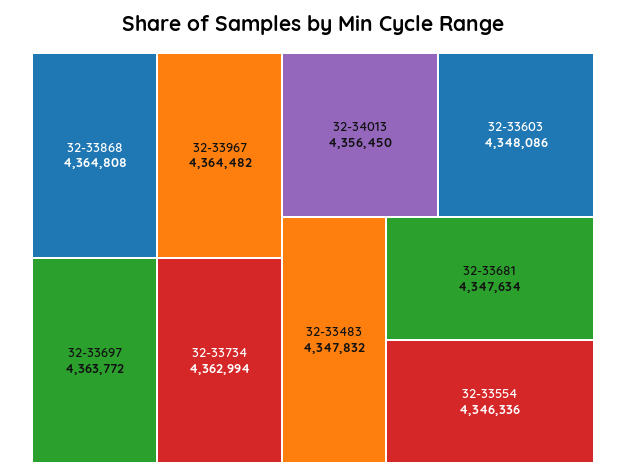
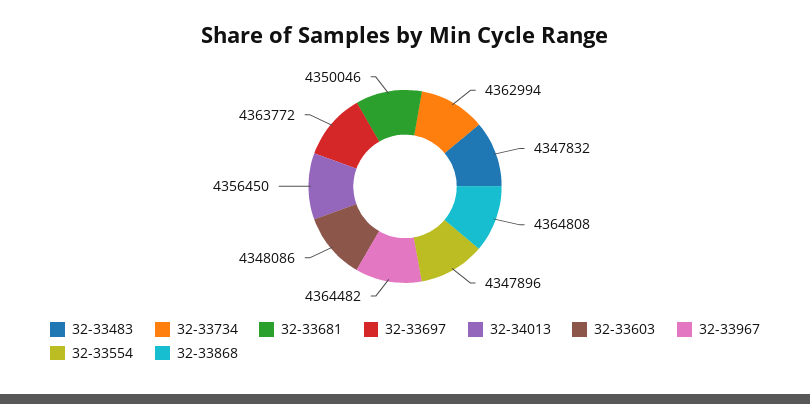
32-33681: 4347634 -> 4350046
32-33554: 4346336 -> 4347896

